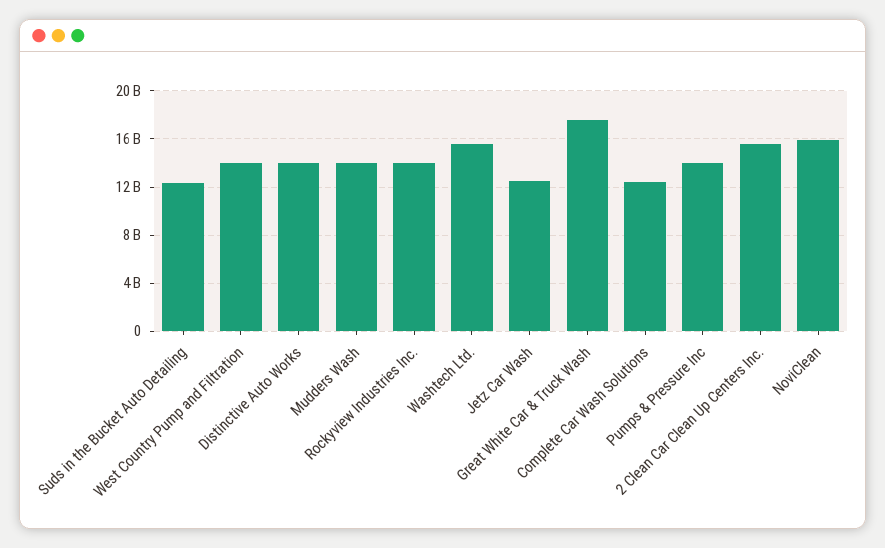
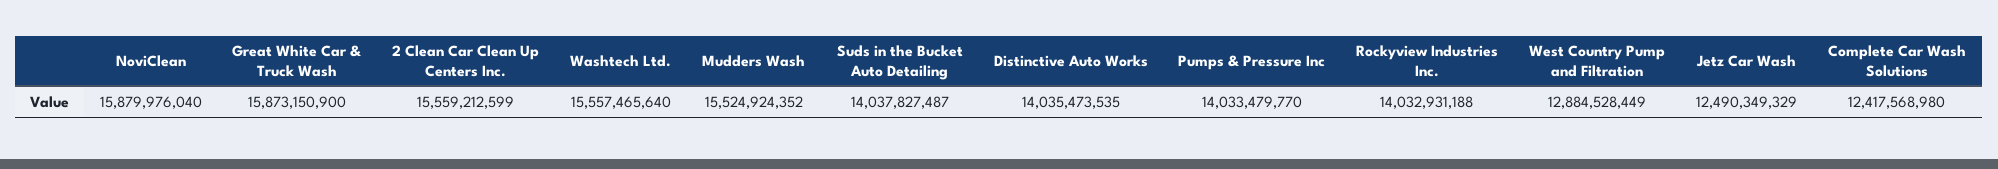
Suds in the Bucket Auto Detailing: 12500000000 -> 14037827487
West Country Pump and Filtration: 14000000000 -> 12884528449
Mudders Wash: 14000000000 -> 15524924352
Great White Car & Truck Wash: 17500000000 -> 15873150900

